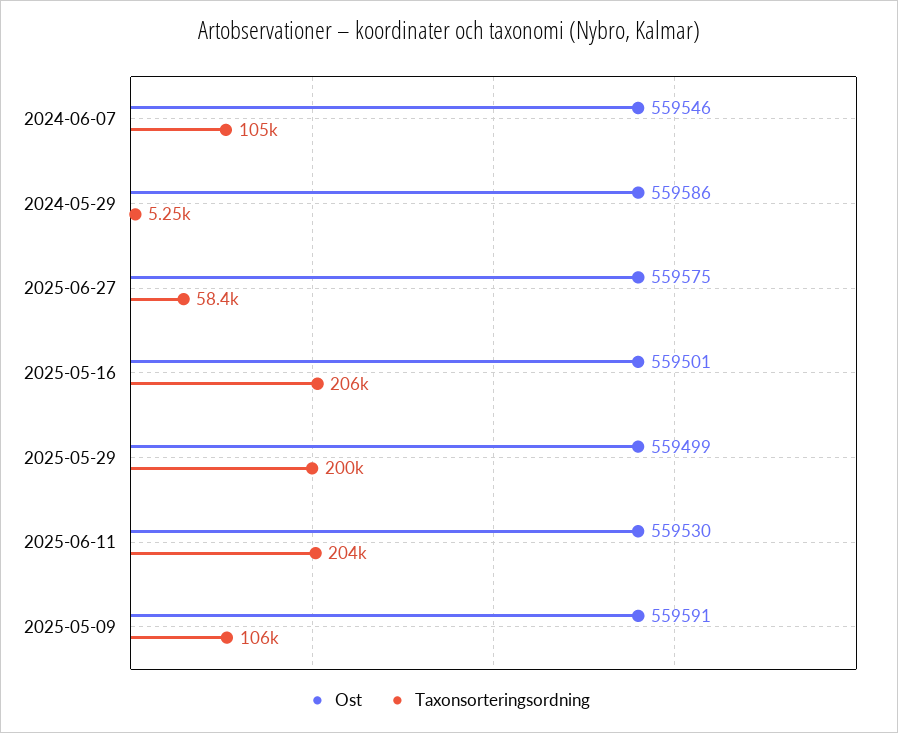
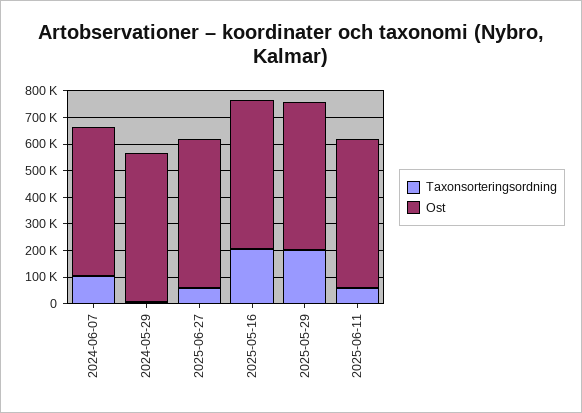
Taxonsorteringsordning, 2025-06-11: 204000 -> 50000
Ost, 2025-05-09: 559591 -> none
Taxonsorteringsordning, 2025-05-09: 106000 -> none

